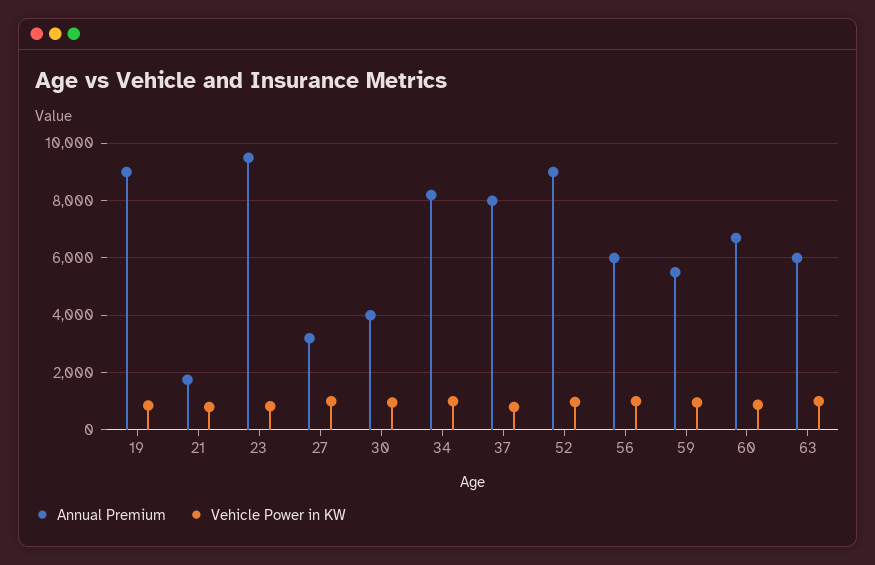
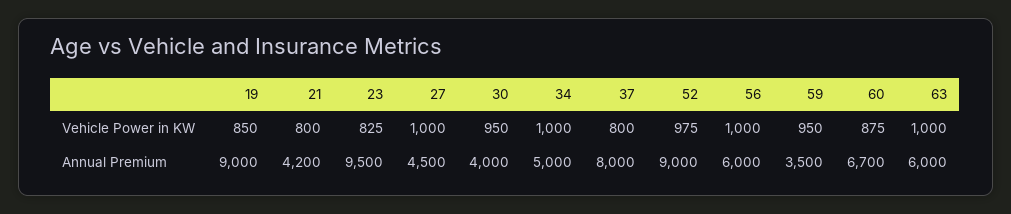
Annual Premium, 21: 1750 -> 4200
Annual Premium, 27: 3250 -> 4500
Annual Premium, 34: 8250 -> 5000
Annual Premium, 59: 5500 -> 3500

